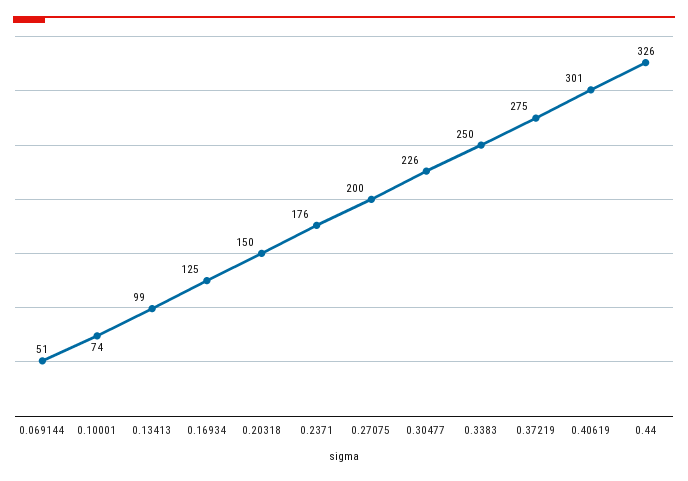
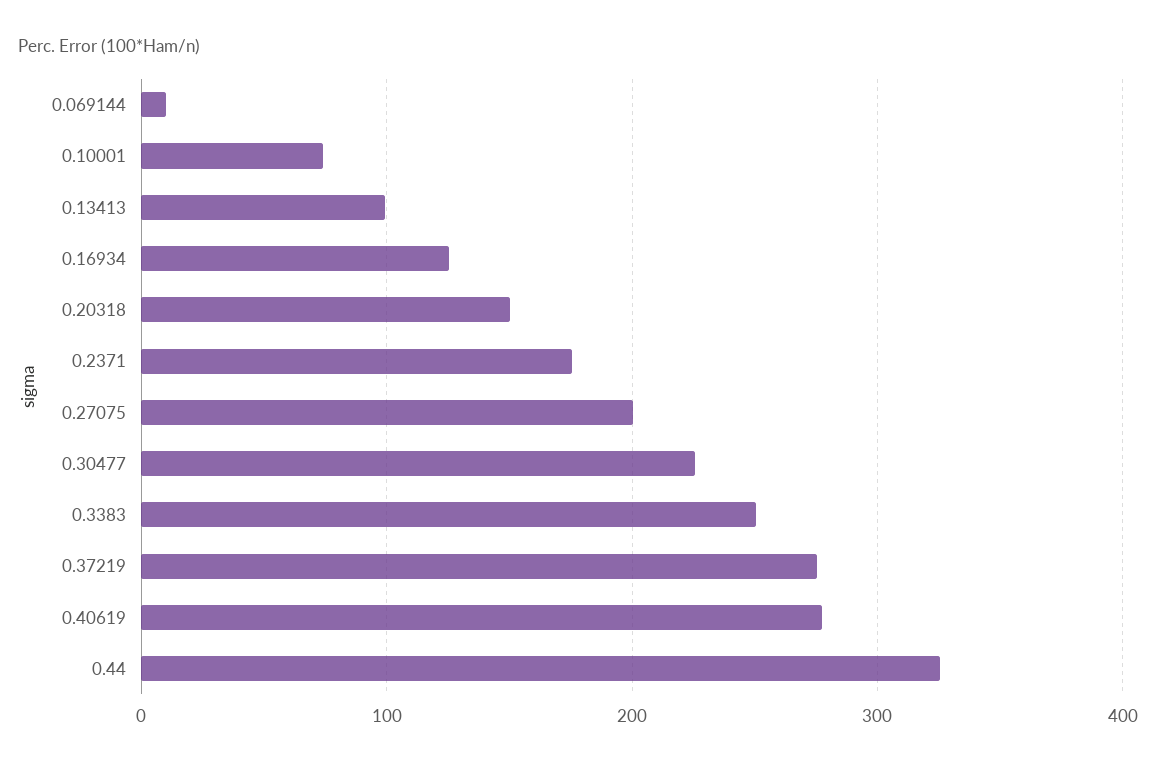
0.069144: 51 -> 10
0.40619: 301 -> 280

